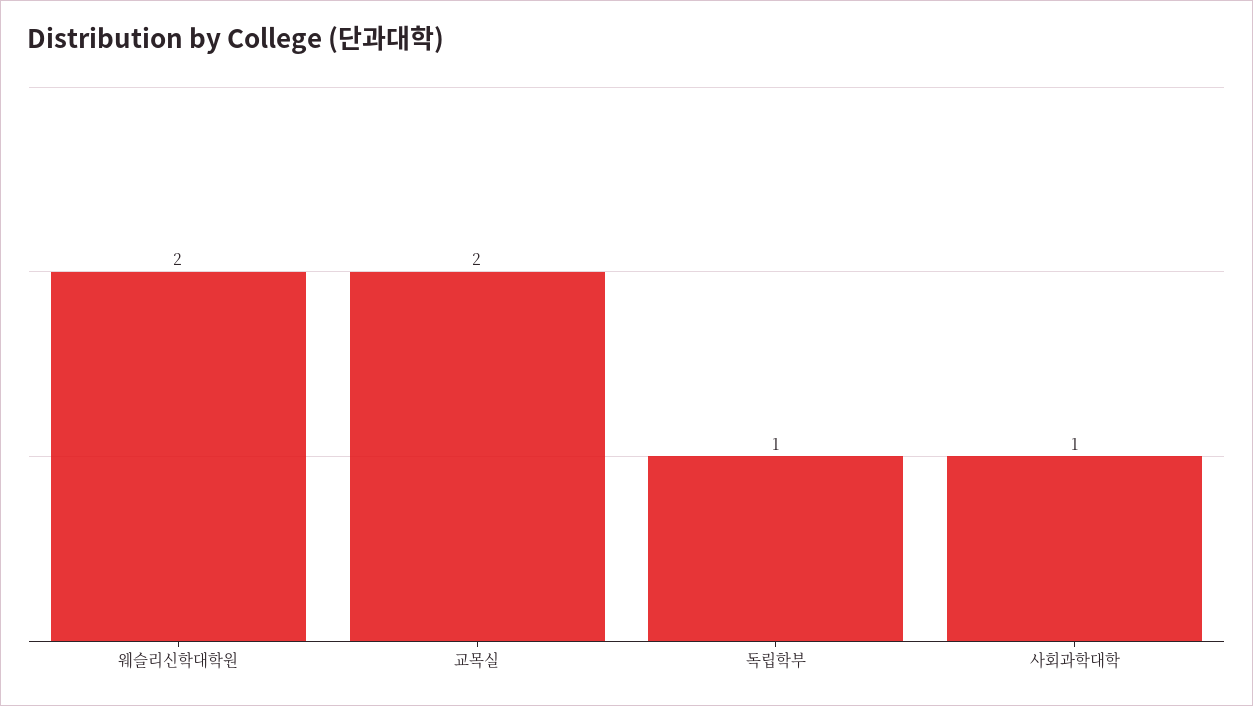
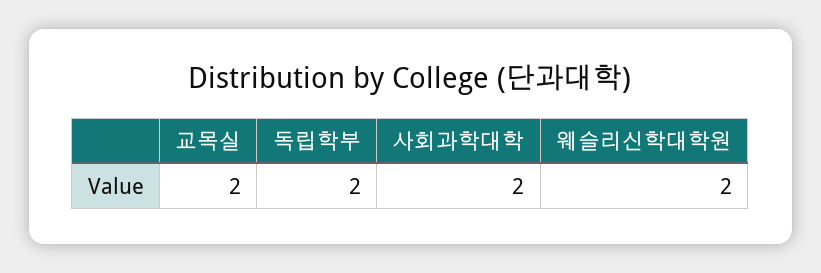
독립학부: 1 -> 2
사회과학대학: 1 -> 2

